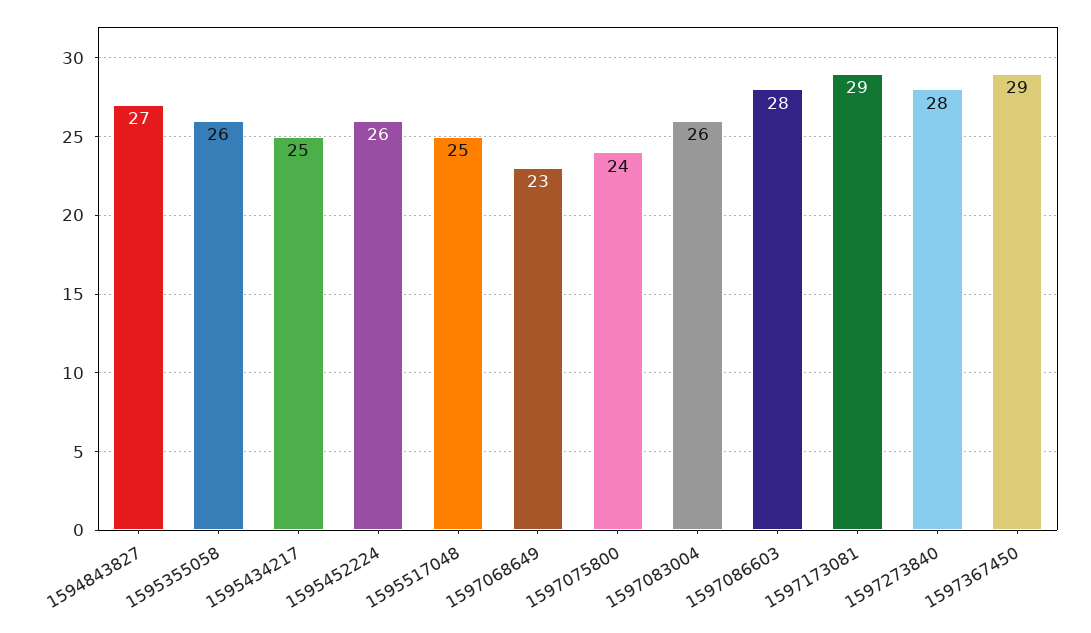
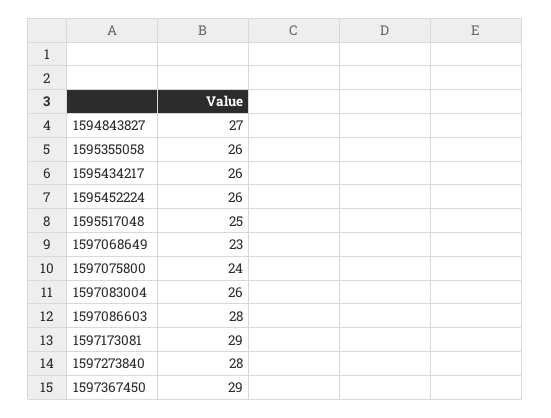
1595434217: 25 -> 26

